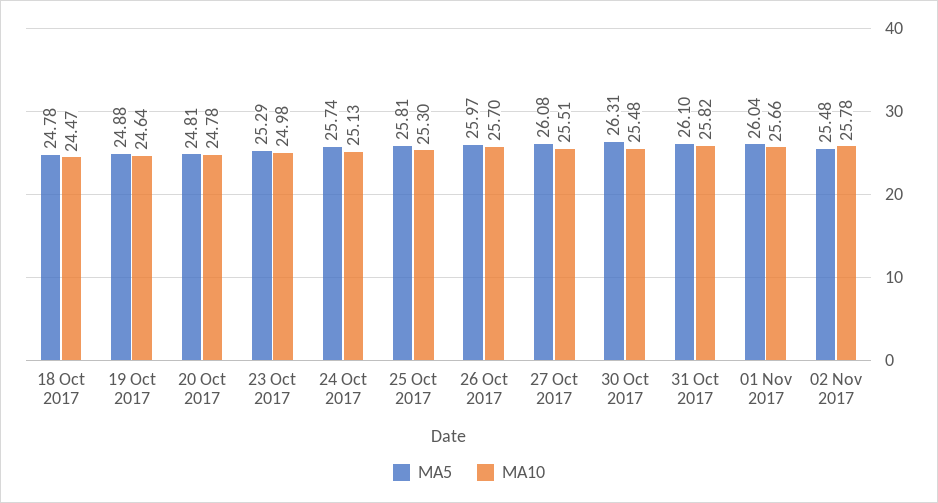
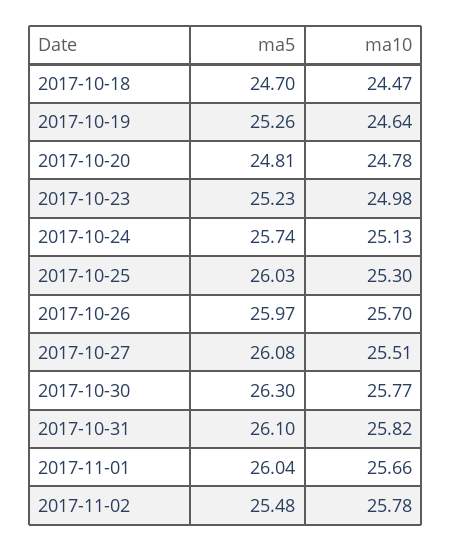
MA5, 18 Oct 2017: 24.78 -> 24.7
MA5, 19 Oct 2017: 24.88 -> 25.26
MA5, 23 Oct 2017: 25.29 -> 25.23
MA5, 25 Oct 2017: 25.81 -> 26.03
MA5, 30 Oct 2017: 26.31 -> 26.3
MA10, 30 Oct 2017: 25.48 -> 25.77

